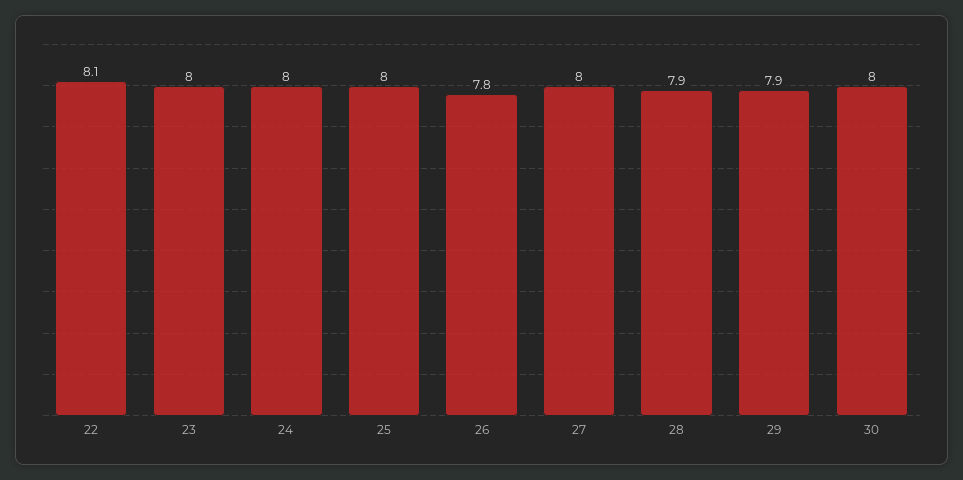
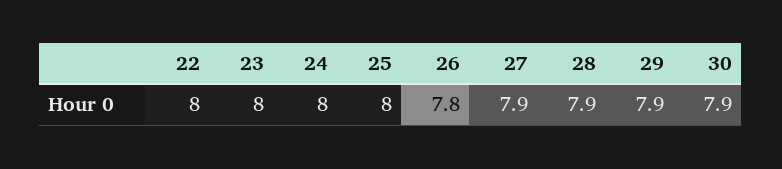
22: 8.1 -> 8
27: 8 -> 7.9
30: 8 -> 7.9

